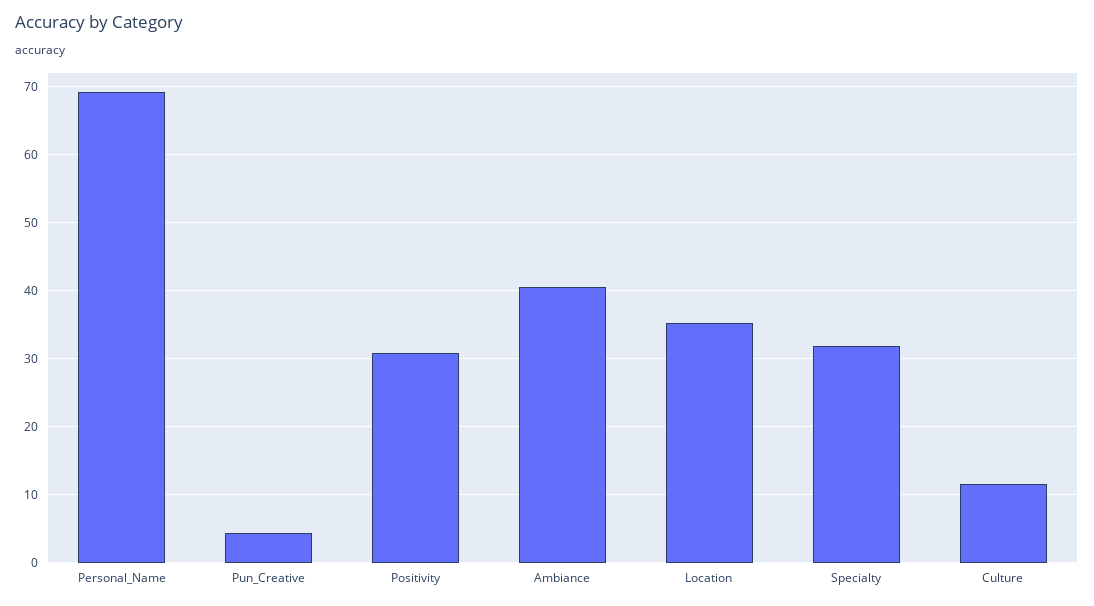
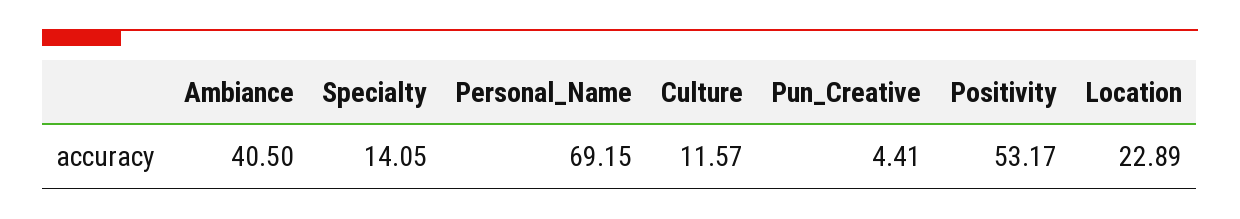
Positivity: 31 -> 53.17
Location: 35 -> 22.89
Specialty: 32 -> 14.05

